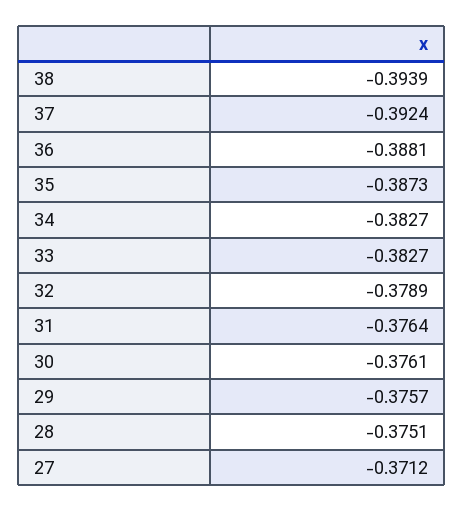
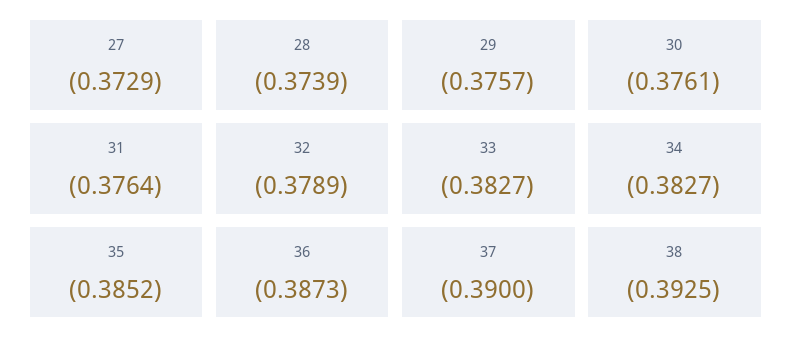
38: -0.3939 -> -0.3925
37: -0.3924 -> -0.39
36: -0.3881 -> -0.3873
35: -0.3873 -> -0.3852
28: -0.3751 -> -0.3739
27: -0.3712 -> -0.3729

